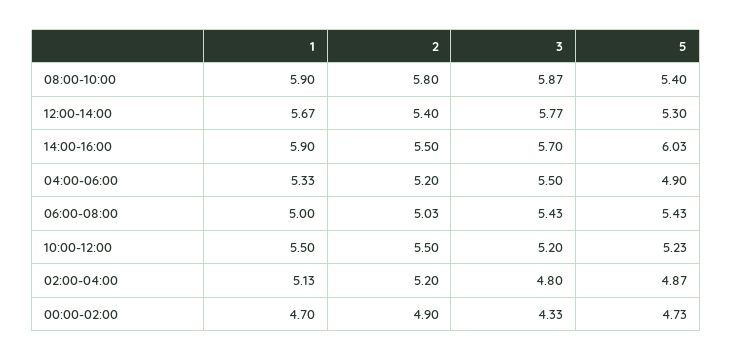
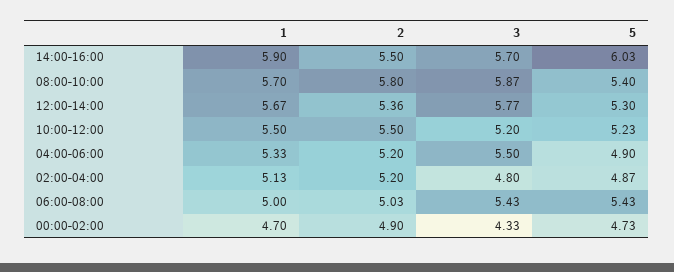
1, 08:00-10:00: 5.9 -> 5.7
2, 12:00-14:00: 5.4 -> 5.36

